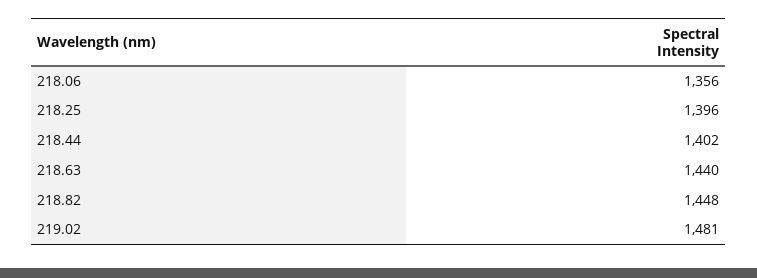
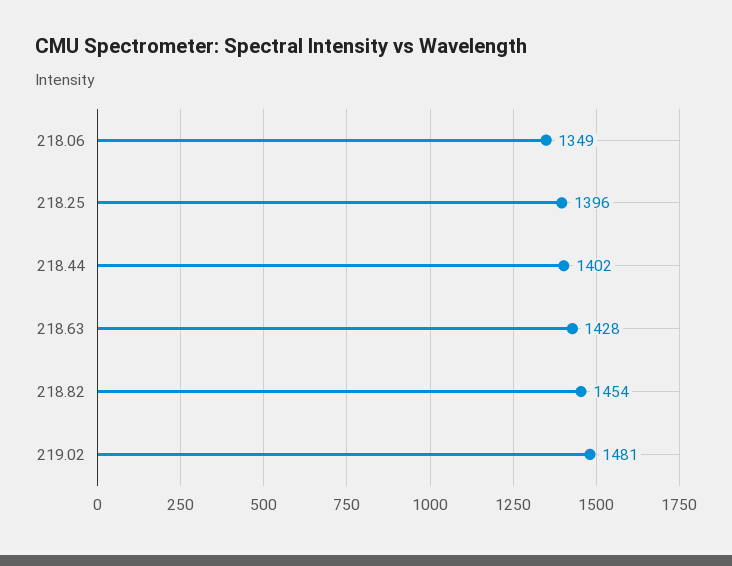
218.06: 1356 -> 1349
218.63: 1440 -> 1428
218.82: 1448 -> 1454

